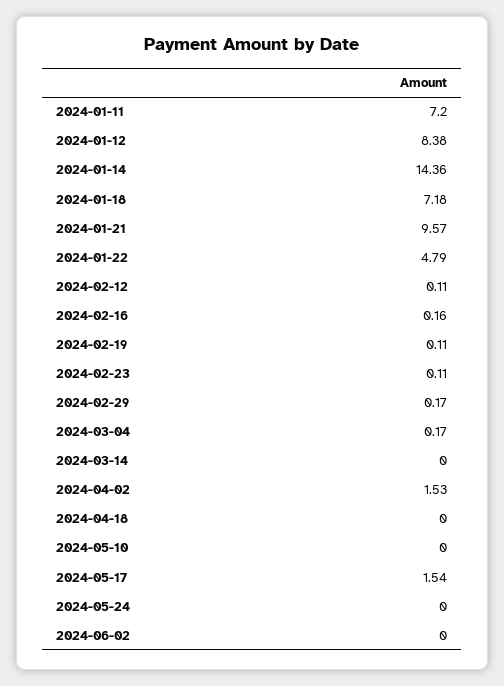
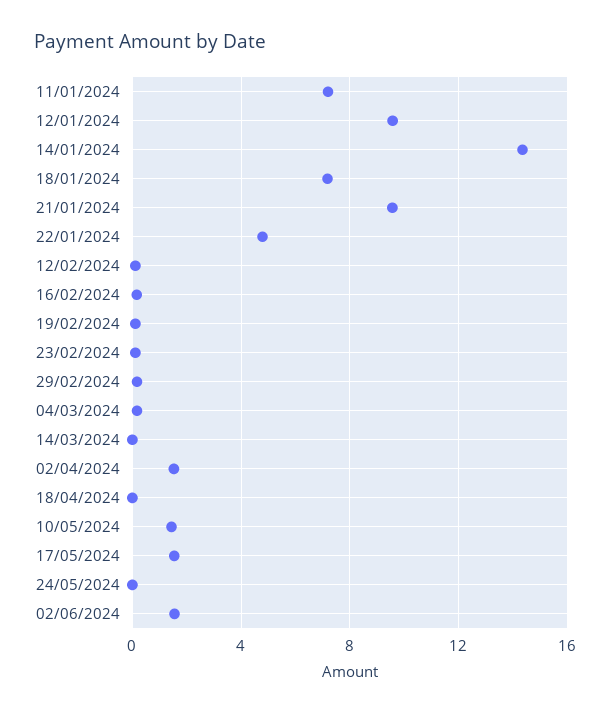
2024-01-12: 8.38 -> 9.5
2024-05-10: 0 -> 1.5
2024-06-02: 0 -> 1.5

